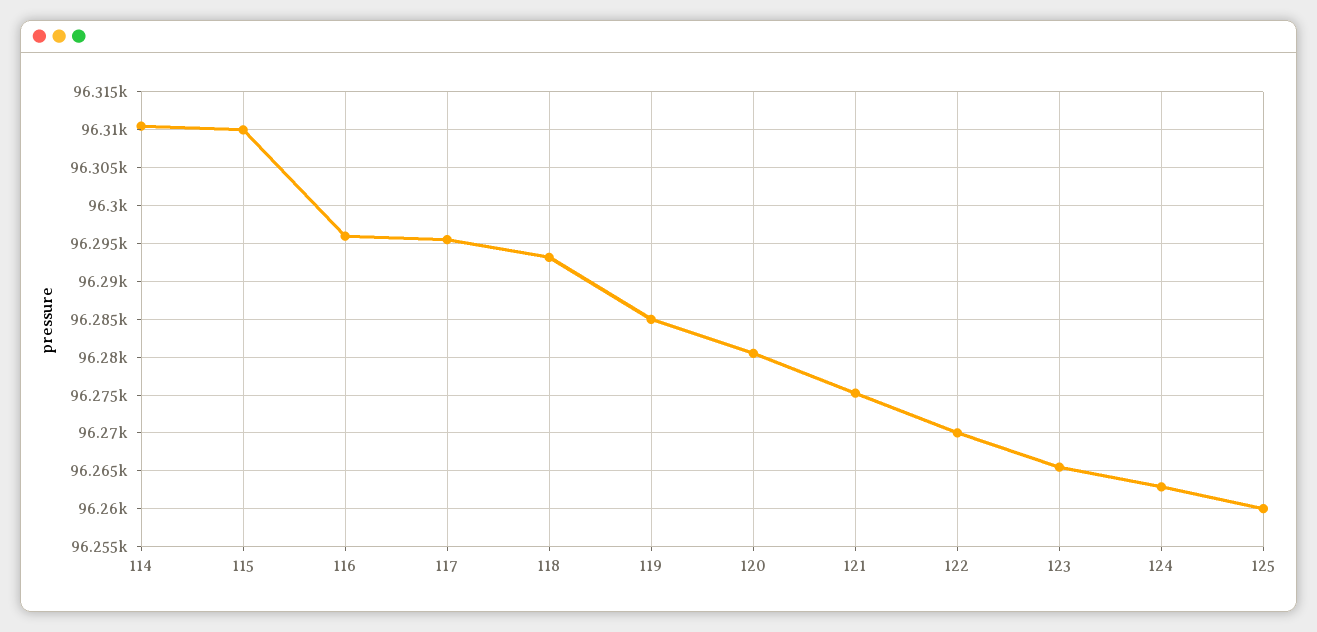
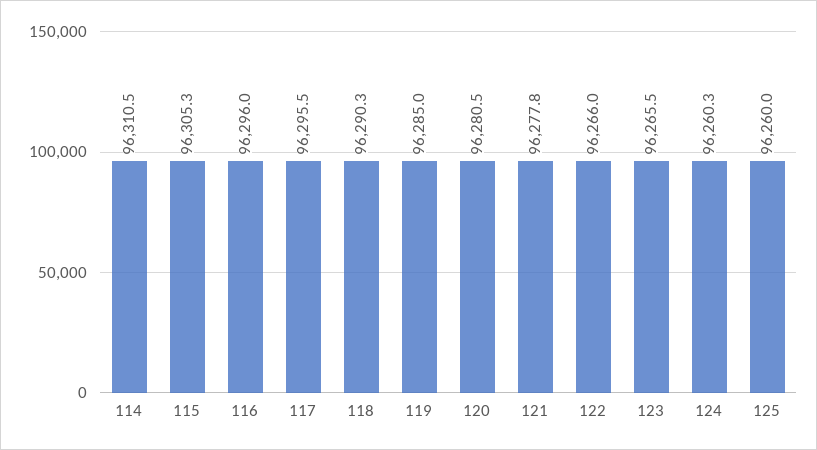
115: 96310 -> 96305.3
118: 96293 -> 96290.3
121: 96275 -> 96277.8
122: 96270 -> 96266
124: 96263 -> 96260.3

